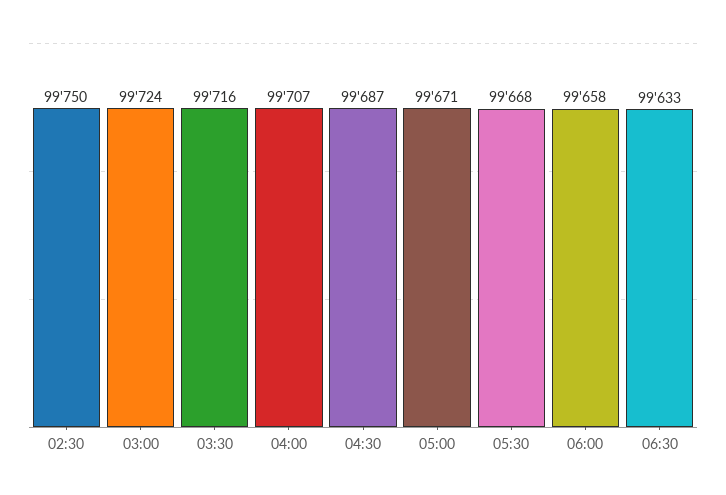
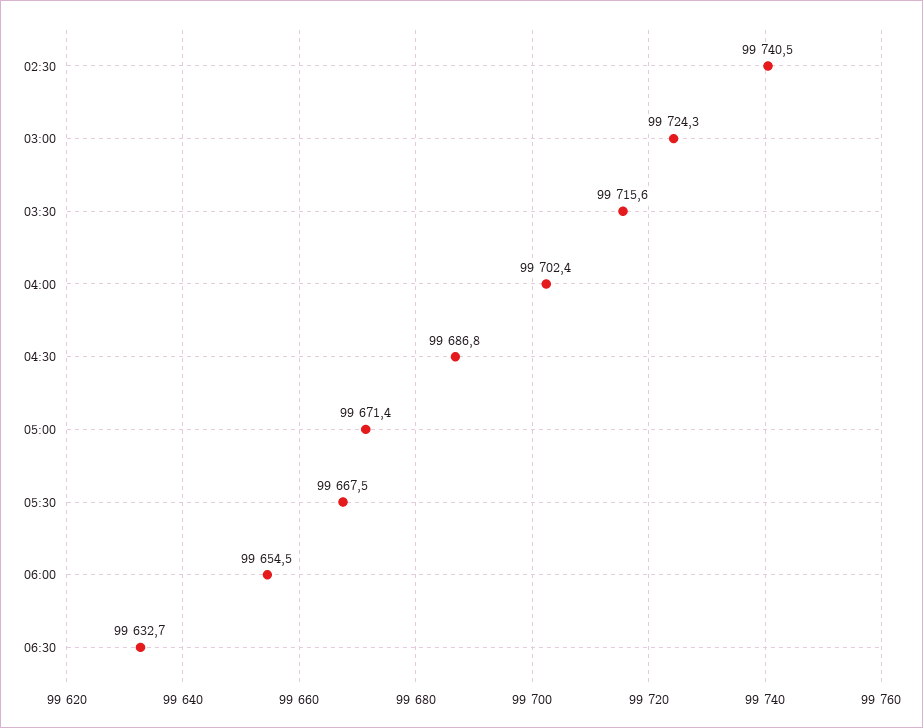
02:30: 99750 -> 99740.5
04:00: 99707 -> 99702.4
06:00: 99658 -> 99654.5

